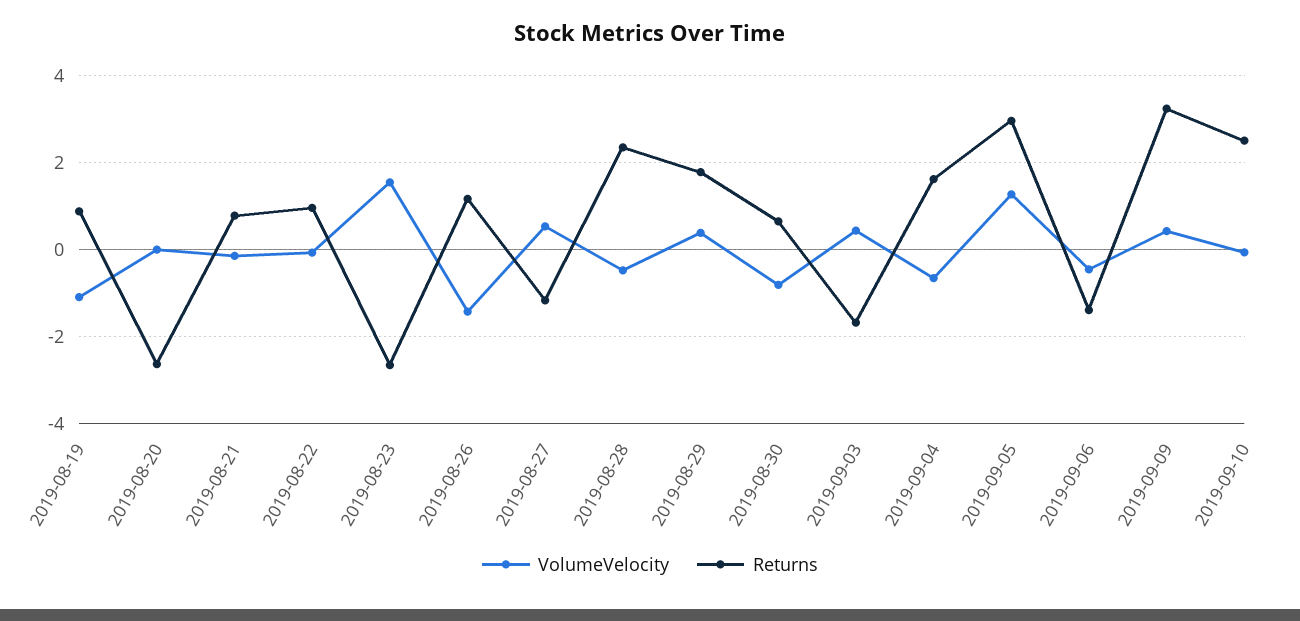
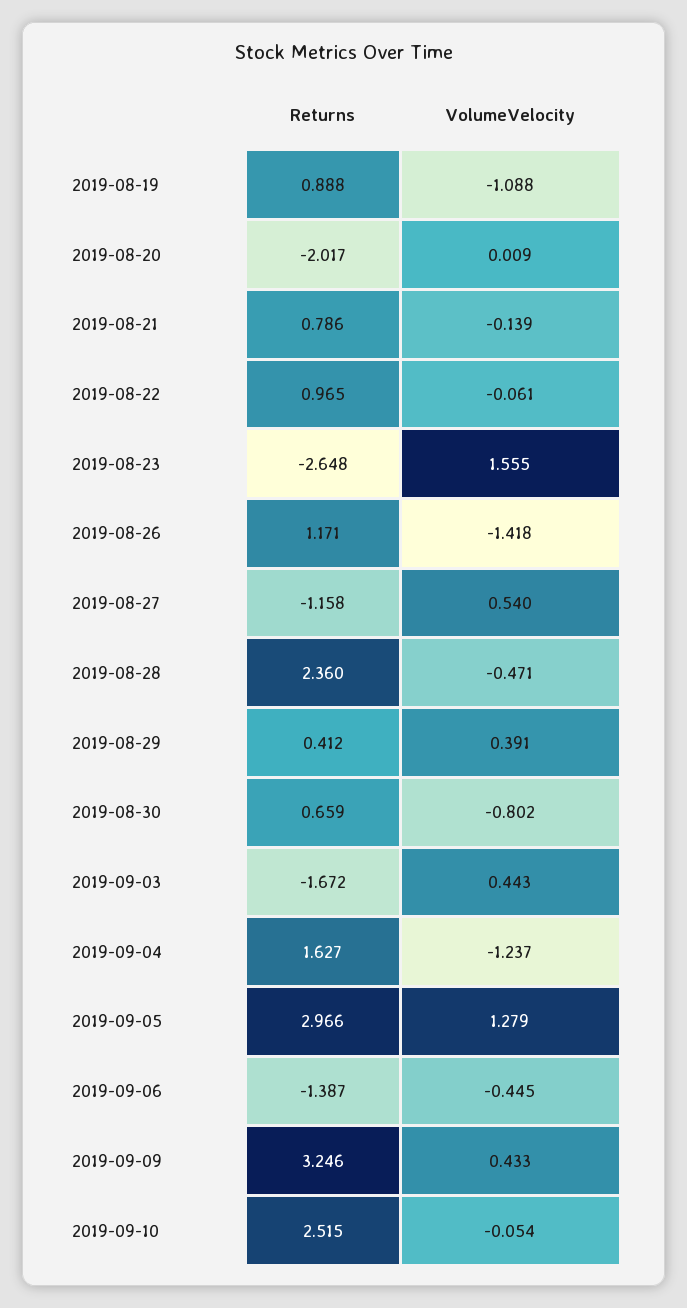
Returns, 2019-08-20: -2.6 -> -2.017
Returns, 2019-08-29: 1.8 -> 0.412
VolumeVelocity, 2019-09-04: -0.6 -> -1.237

